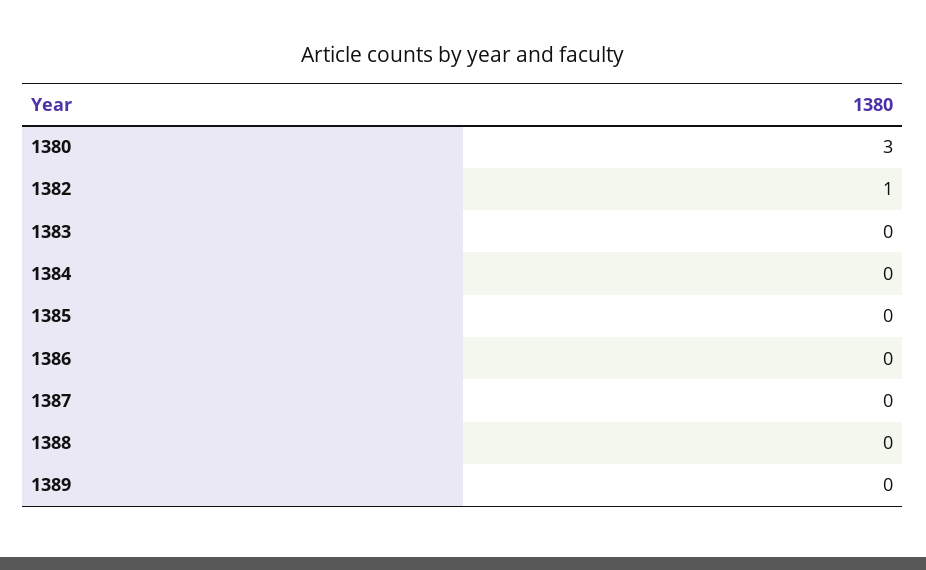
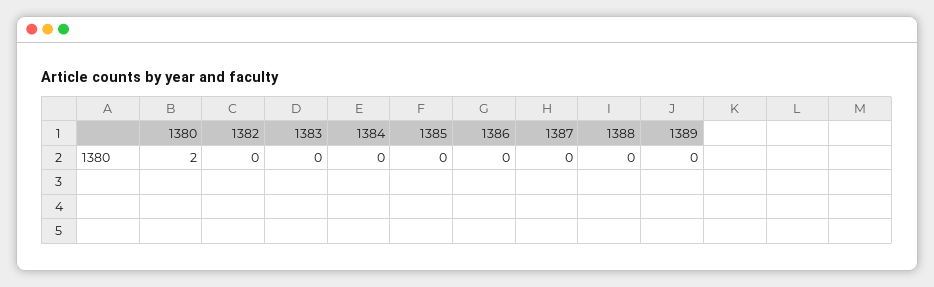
1380: 3 -> 2
1382: 1 -> 0

